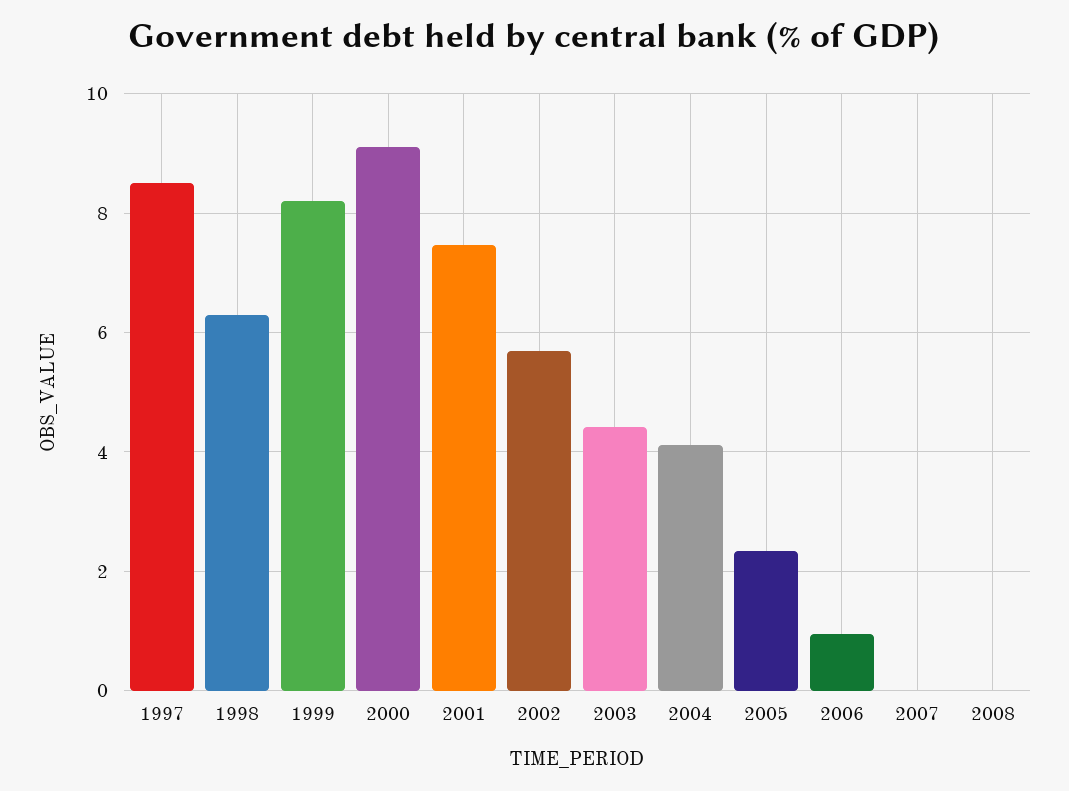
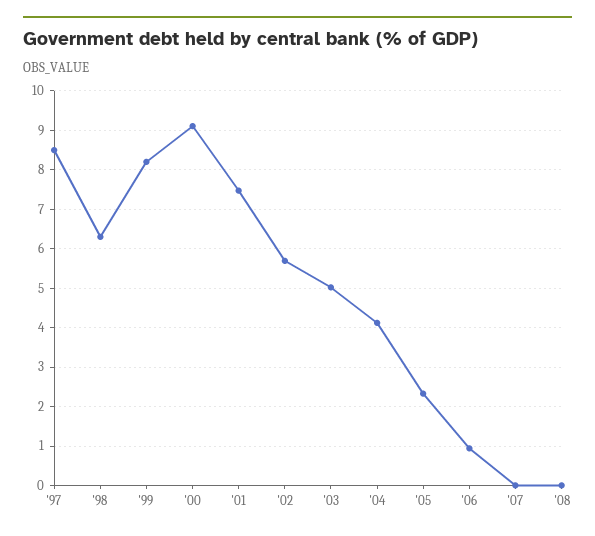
2003: 4.4 -> 5

